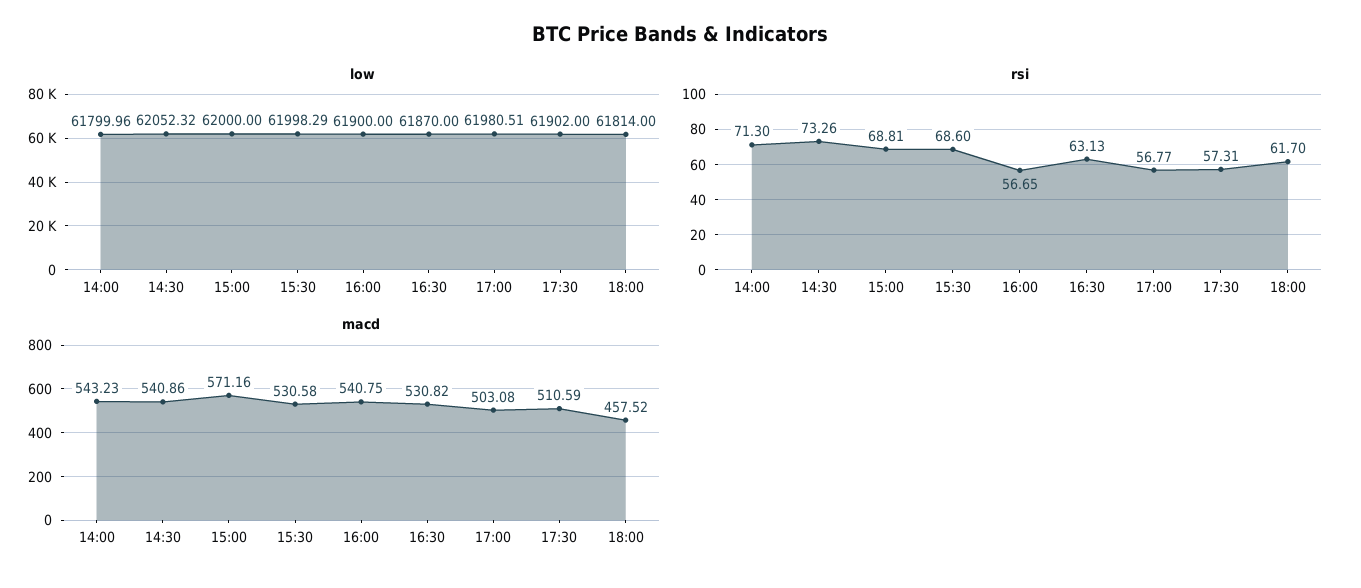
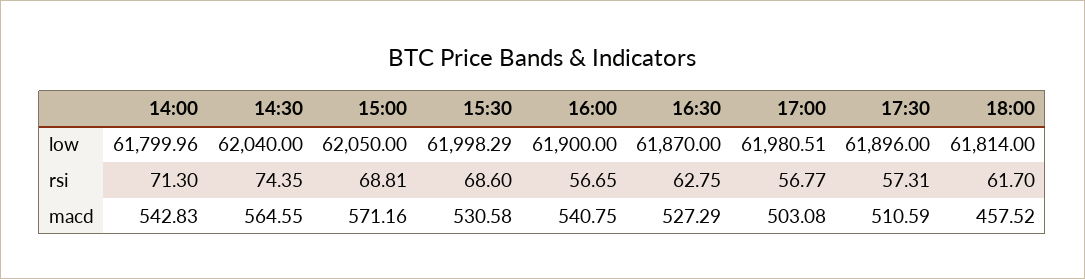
low, 14:30: 62052.32 -> 62040
low, 15:00: 62000 -> 62050
low, 17:30: 61902 -> 61896
rsi, 14:30: 73.26 -> 74.35
rsi, 16:30: 63.13 -> 62.75
macd, 14:00: 543.23 -> 542.83
macd, 14:30: 540.86 -> 564.55
macd, 16:30: 530.82 -> 527.29

